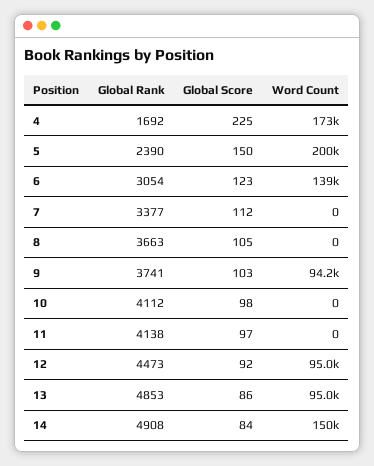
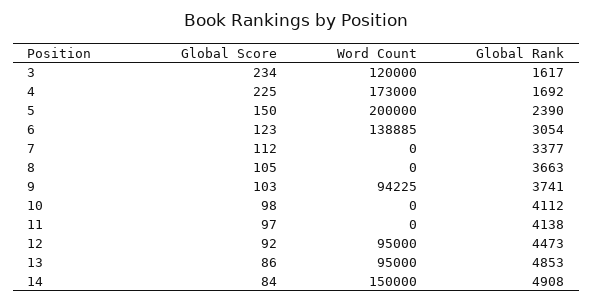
Global Score, 3: none -> 234
Word Count, 3: none -> 120000
Global Rank, 3: none -> 1617

